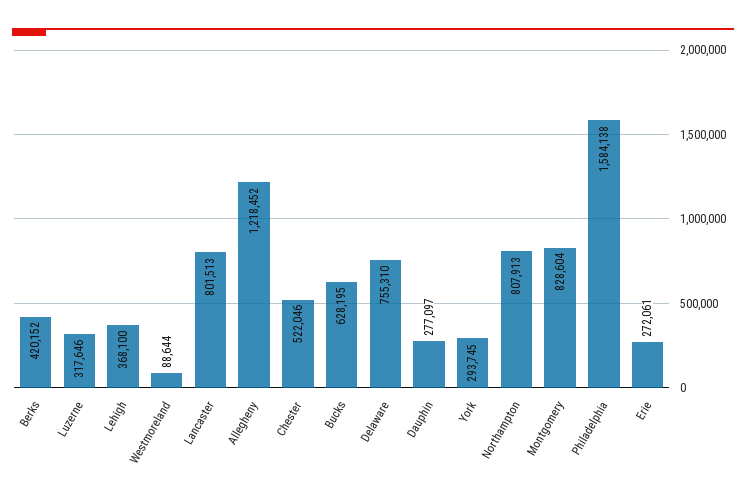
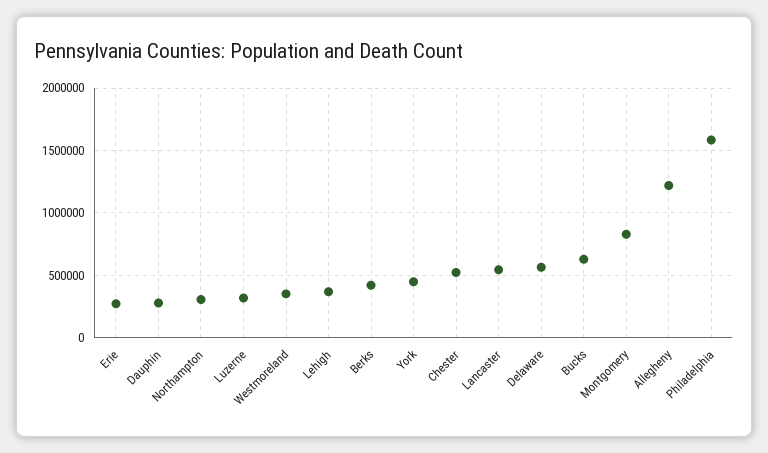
Westmoreland: 88644 -> 350000
Lancaster: 801513 -> 550000
Delaware: 755310 -> 550000
York: 293745 -> 450000
Northampton: 807913 -> 300000

